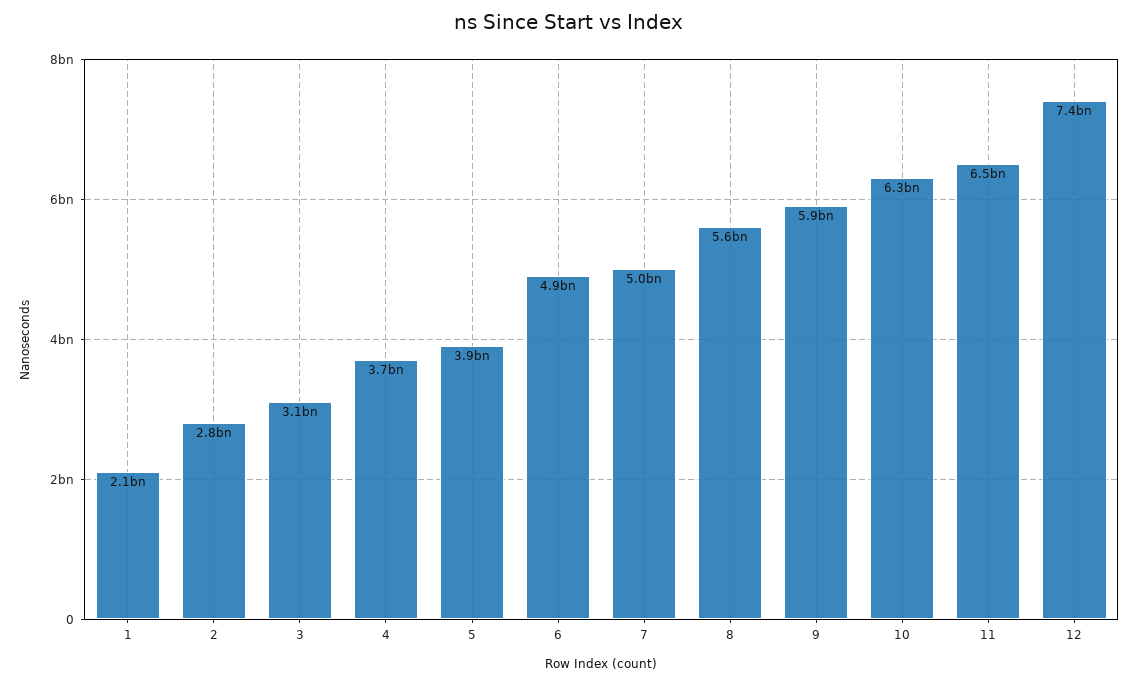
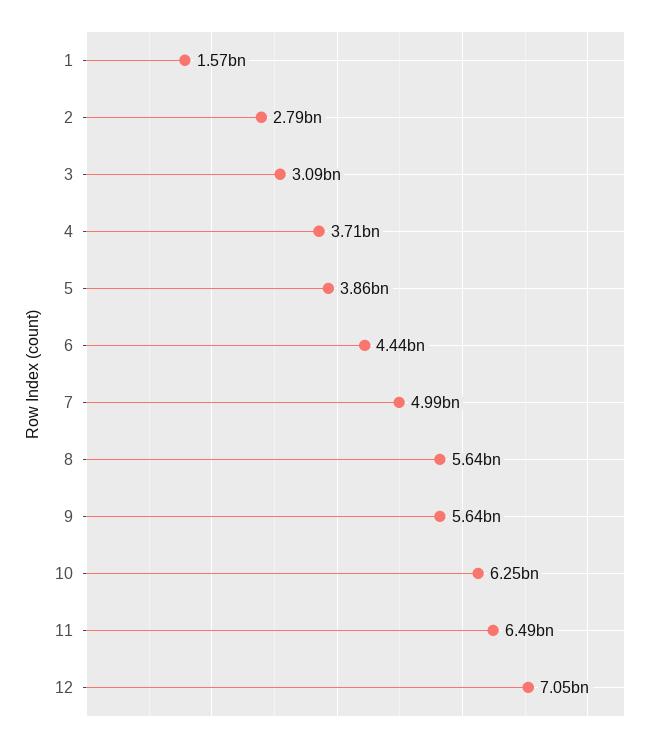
1: 2100000000 -> 1570000000
6: 4900000000 -> 4440000000
9: 5900000000 -> 5640000000
12: 7400000000 -> 7050000000

